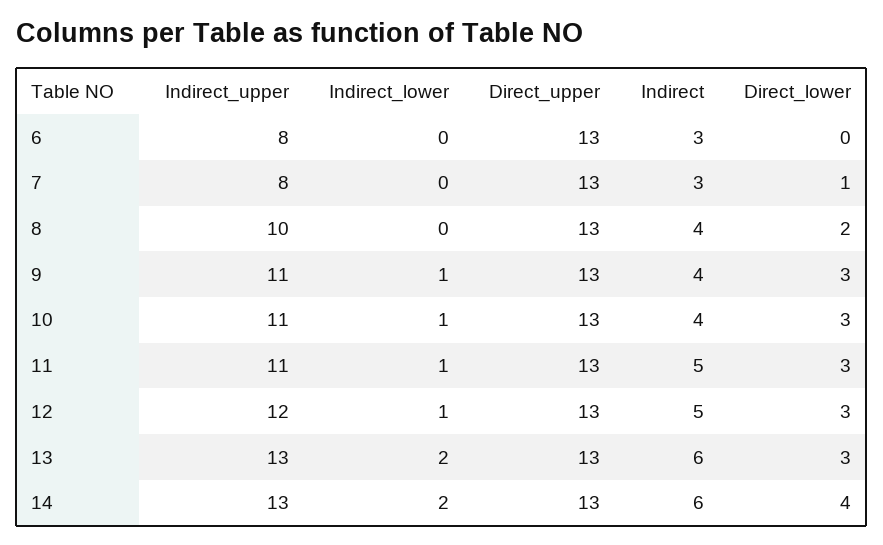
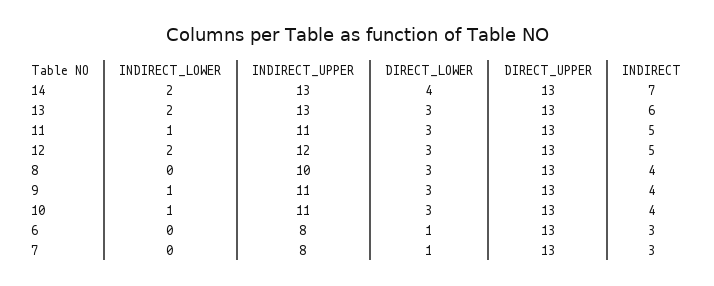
Direct_lower, 6: 0 -> 1
Direct_lower, 8: 2 -> 3
Indirect_lower, 12: 1 -> 2
Indirect, 14: 6 -> 7

